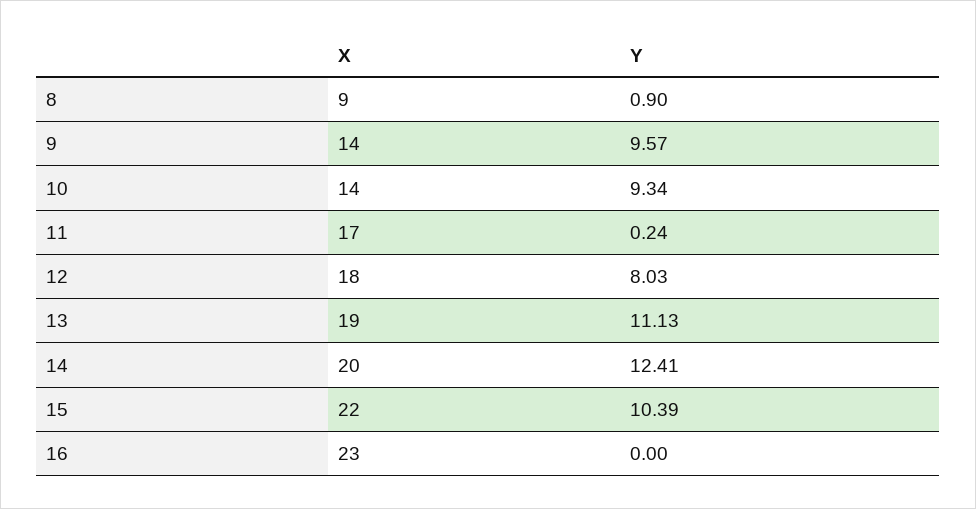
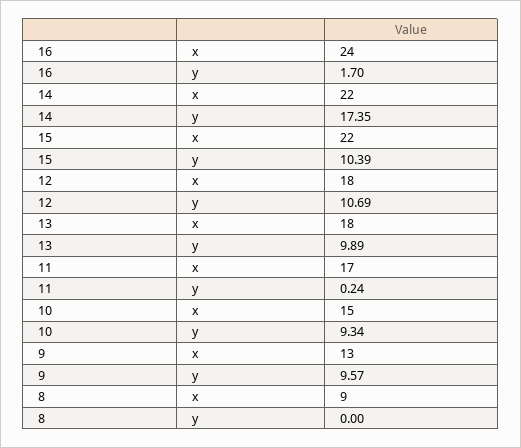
Y, 8: 0.9 -> 0
X, 9: 14 -> 13
X, 10: 14 -> 15
Y, 12: 8.03 -> 10.69
X, 13: 19 -> 18
Y, 13: 11.13 -> 9.89
X, 14: 20 -> 22
Y, 14: 12.41 -> 17.35
X, 16: 23 -> 24
Y, 16: 0 -> 1.7

